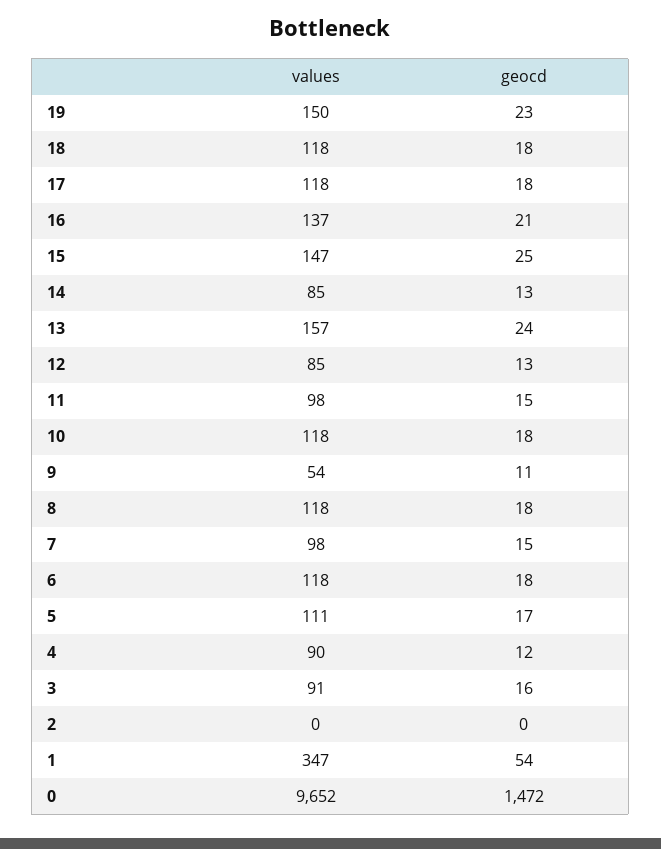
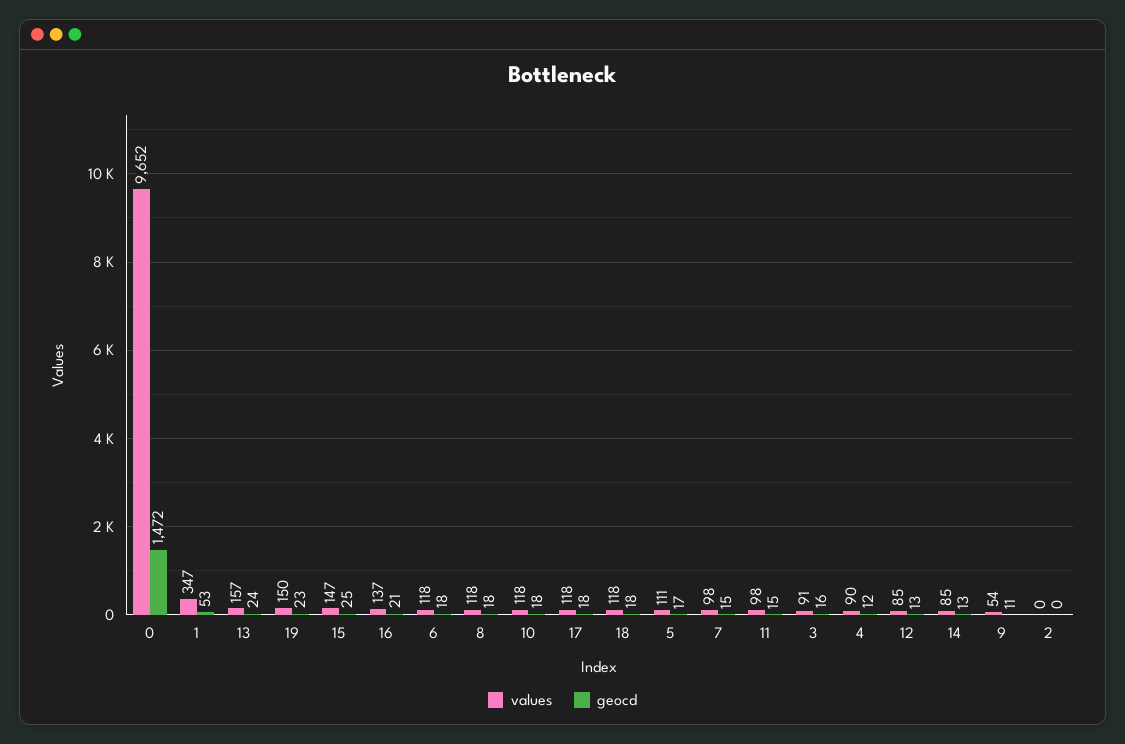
geocd, 1: 54 -> 53

